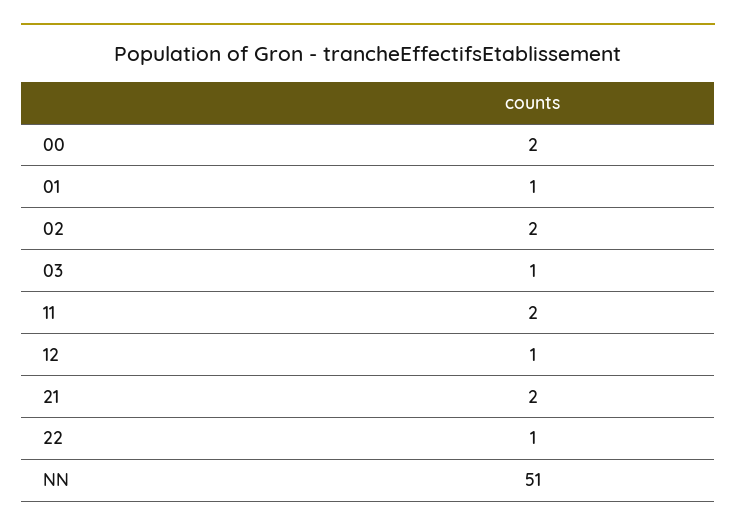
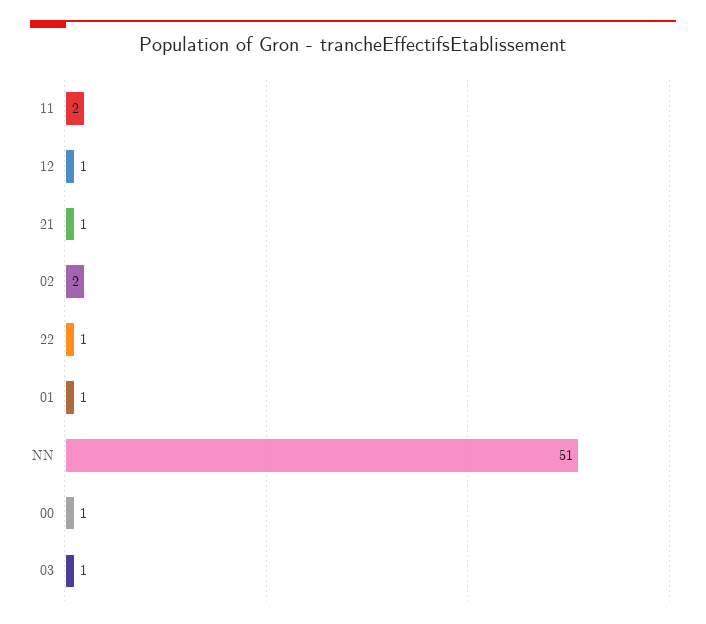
00: 2 -> 1
21: 2 -> 1

